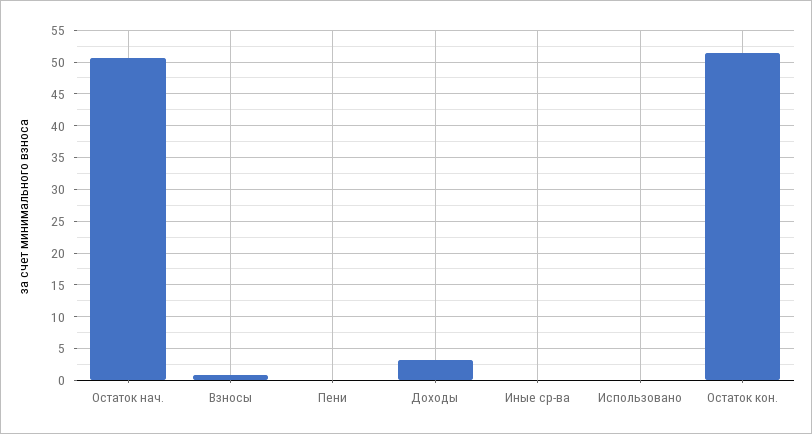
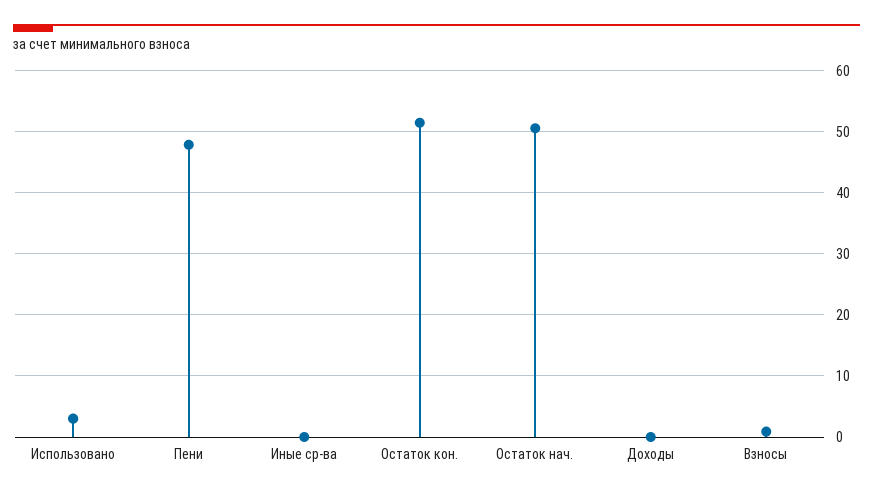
Пени: 0 -> 48
Доходы: 3 -> 0
Использовано: 0 -> 3

